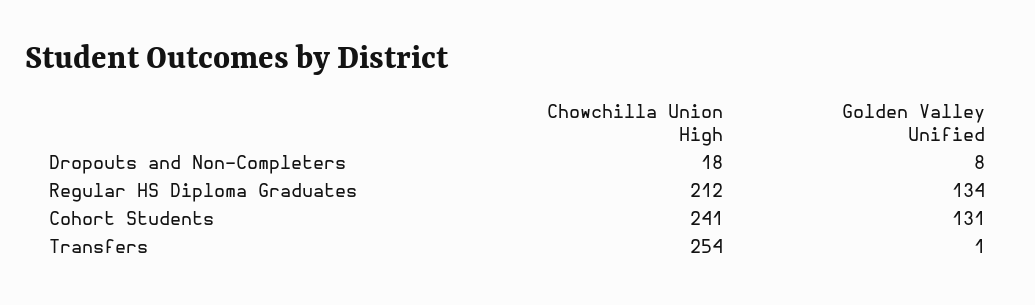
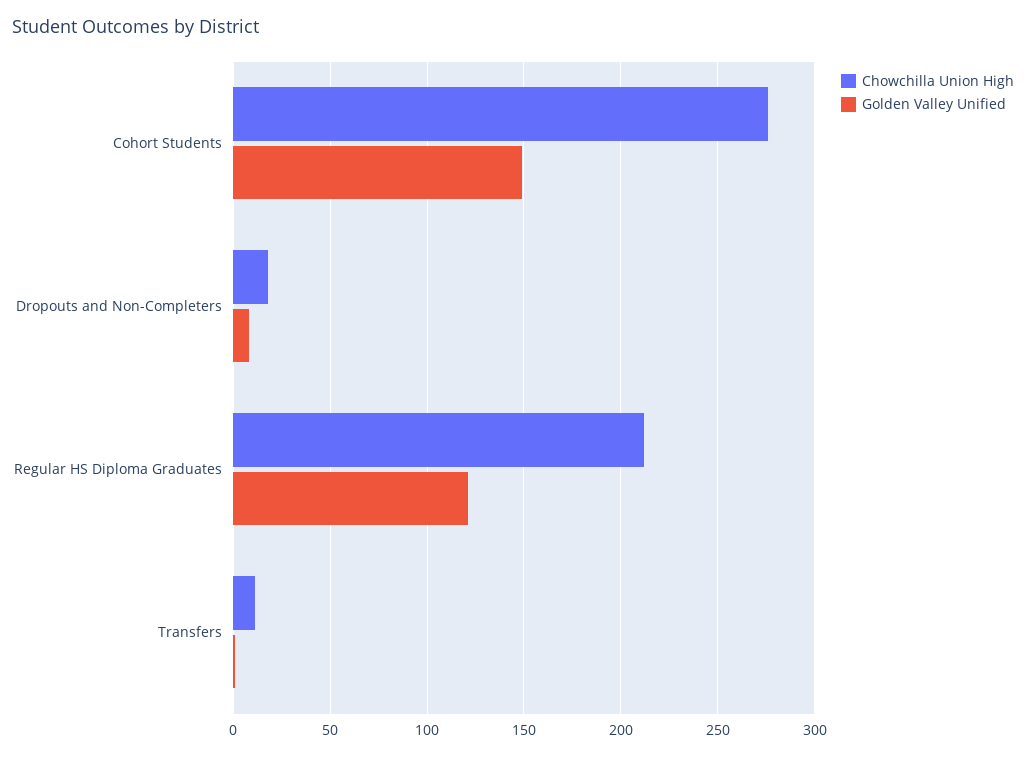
Golden Valley Unified, Regular HS Diploma Graduates: 134 -> 120
Chowchilla Union High, Cohort Students: 241 -> 275
Golden Valley Unified, Cohort Students: 131 -> 150
Chowchilla Union High, Transfers: 254 -> 10

